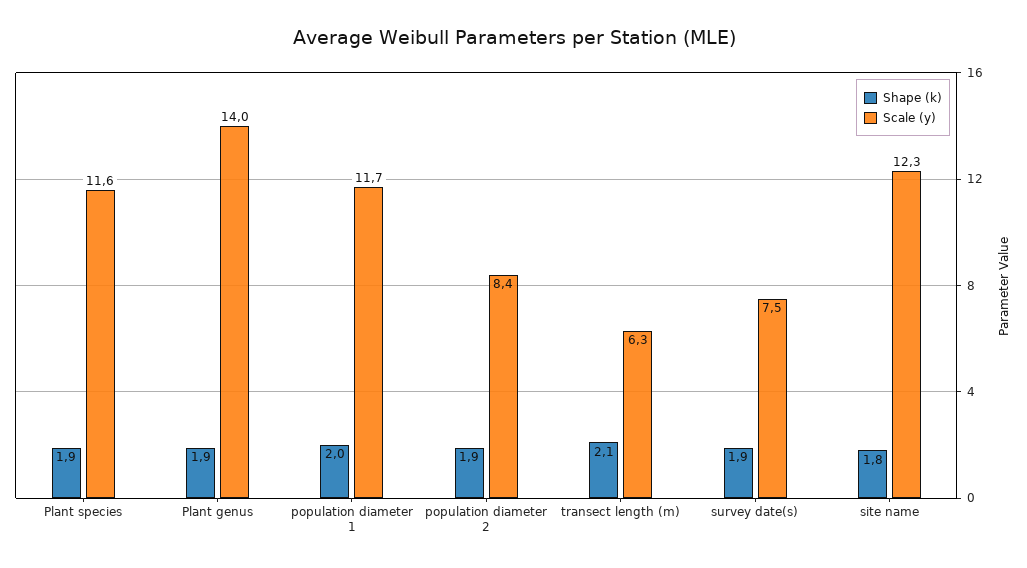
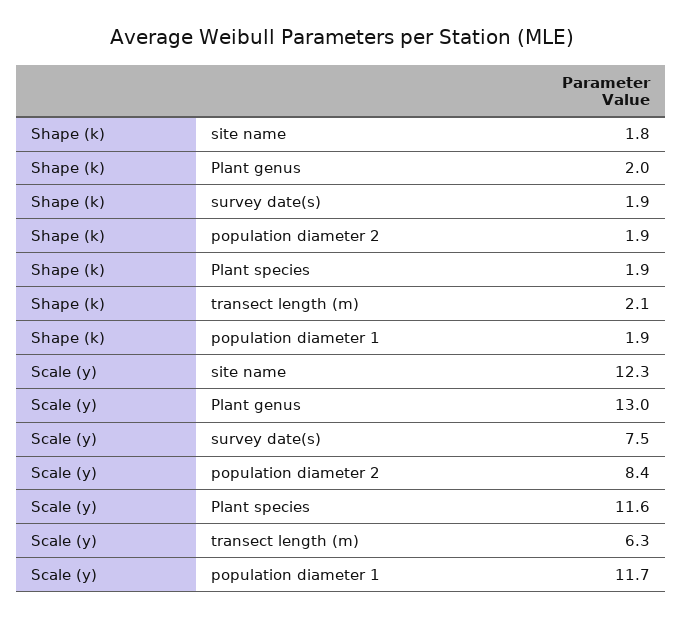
Shape (k), Plant genus: 1.9 -> 2
Scale (y), Plant genus: 14 -> 13
Shape (k), population diameter 1: 2 -> 1.9

